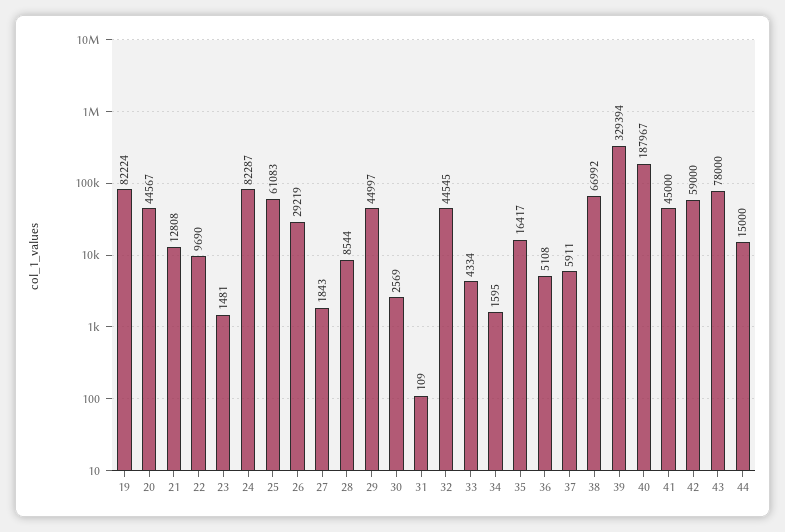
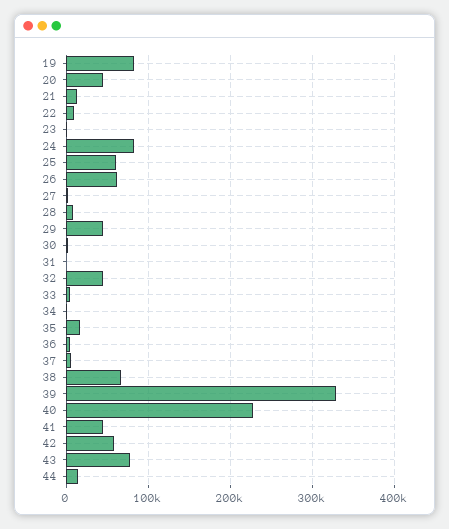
26: 29219 -> 60000
40: 187967 -> 230000

